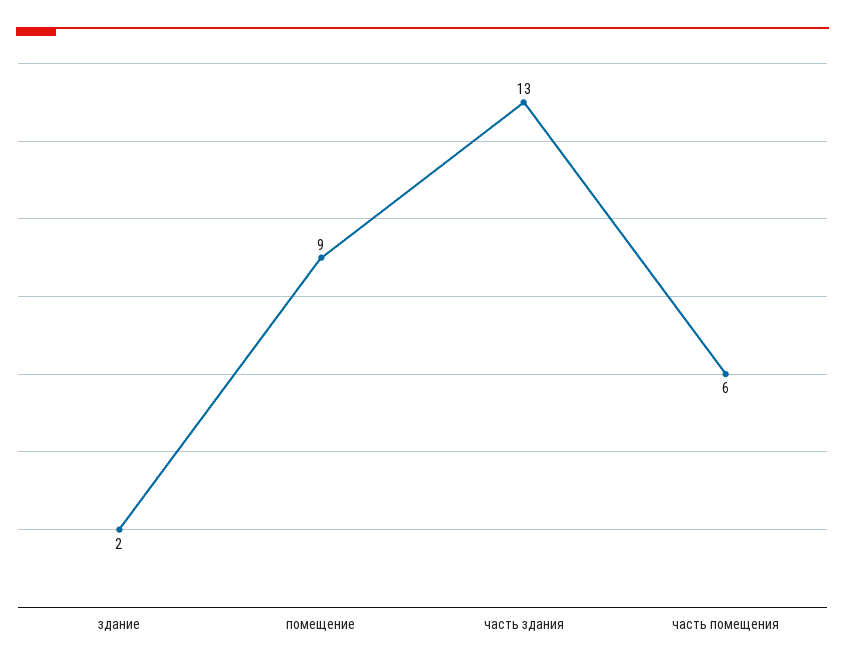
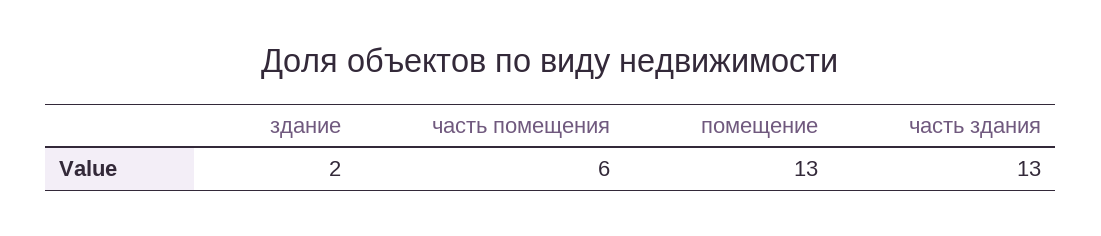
помещение: 9 -> 13

